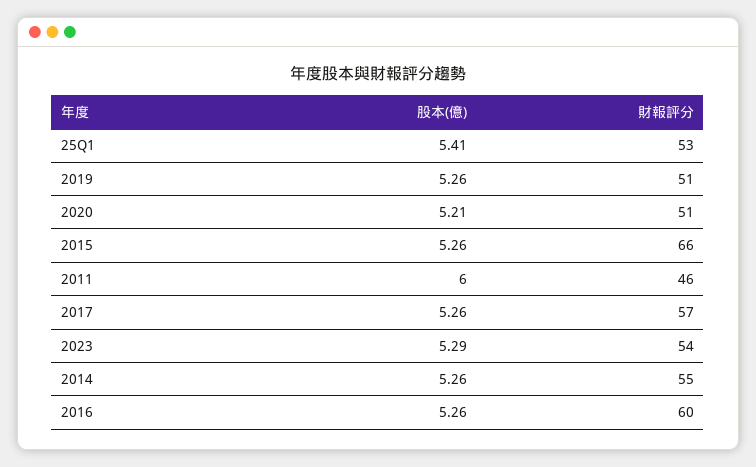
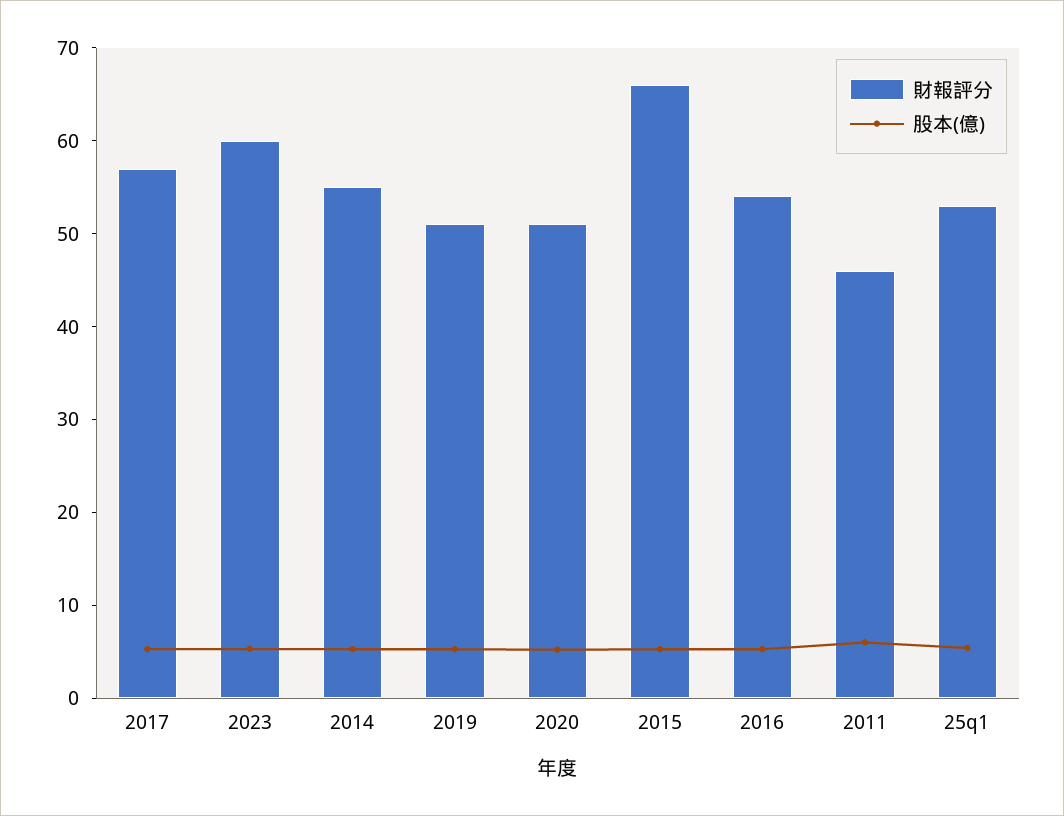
財報評分, 2023: 54 -> 60
財報評分, 2016: 60 -> 54

